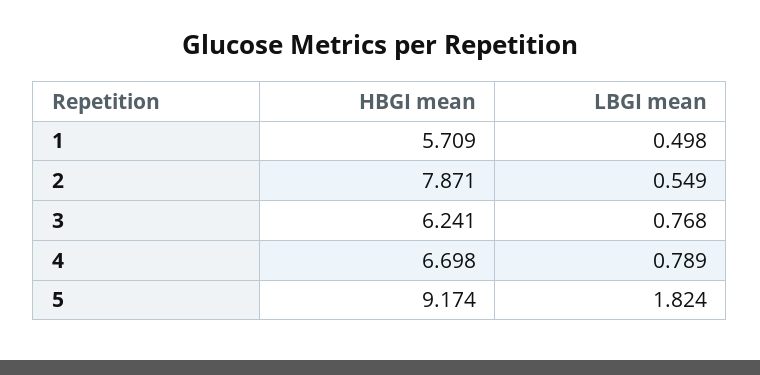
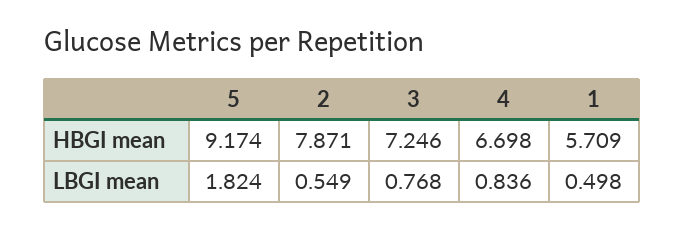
HBGI mean, 3: 6.241 -> 7.246
LBGI mean, 4: 0.789 -> 0.836

